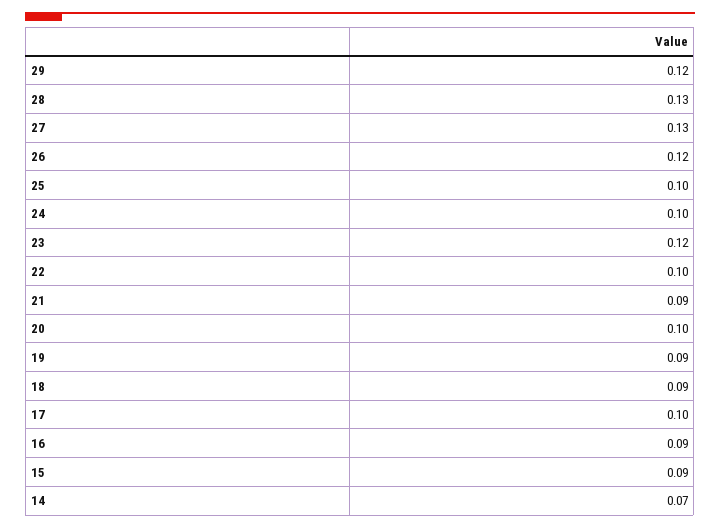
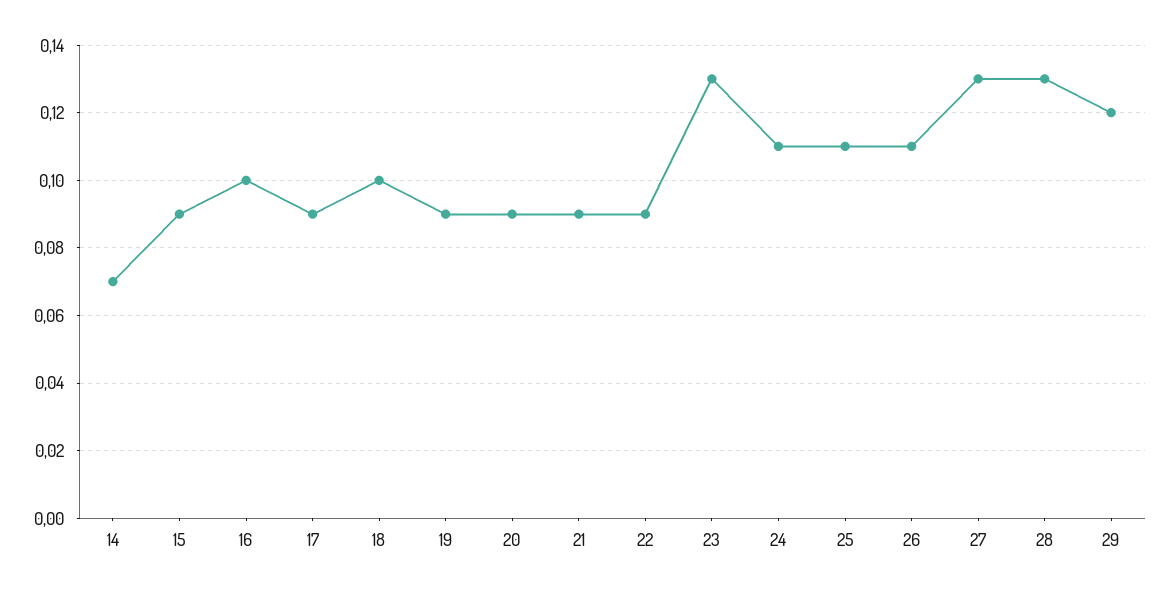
26: 0.12 -> 0.11
25: 0.1 -> 0.11
24: 0.1 -> 0.11
23: 0.12 -> 0.13
22: 0.1 -> 0.09
20: 0.1 -> 0.09
18: 0.09 -> 0.1
17: 0.1 -> 0.09
16: 0.09 -> 0.1

